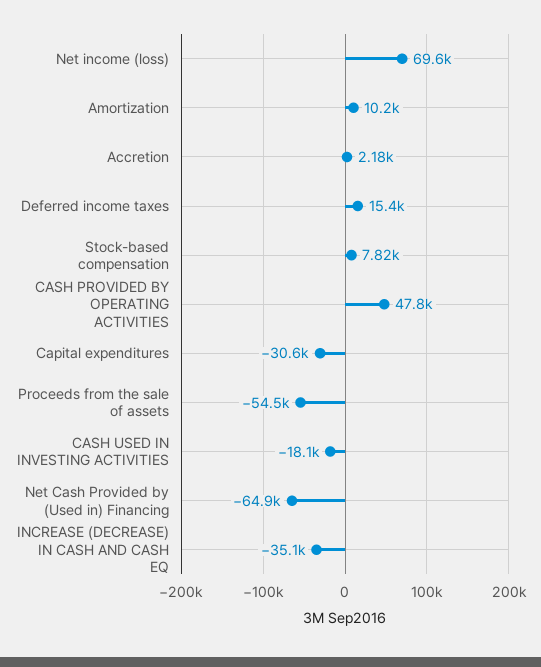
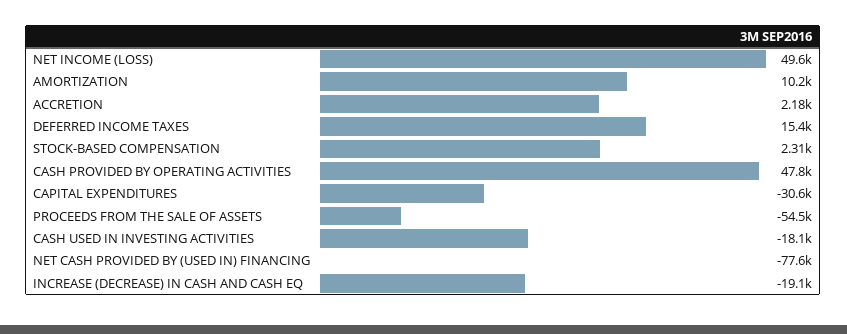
Net income (loss): 69600 -> 49600
Stock-based compensation: 7820 -> 2310
Net Cash Provided by (Used in) Financing: -64900 -> -77600
INCREASE (DECREASE) IN CASH AND CASH EQ: -35100 -> -19100

